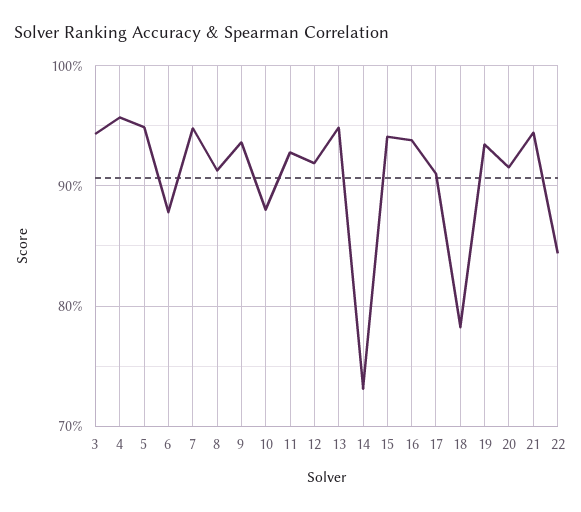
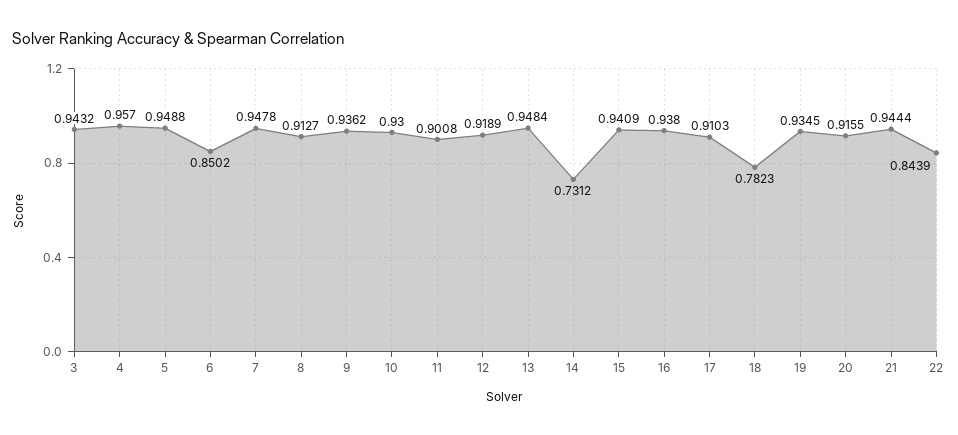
6: 0.88 -> 0.8502
10: 0.88 -> 0.93
11: 0.93 -> 0.9008

